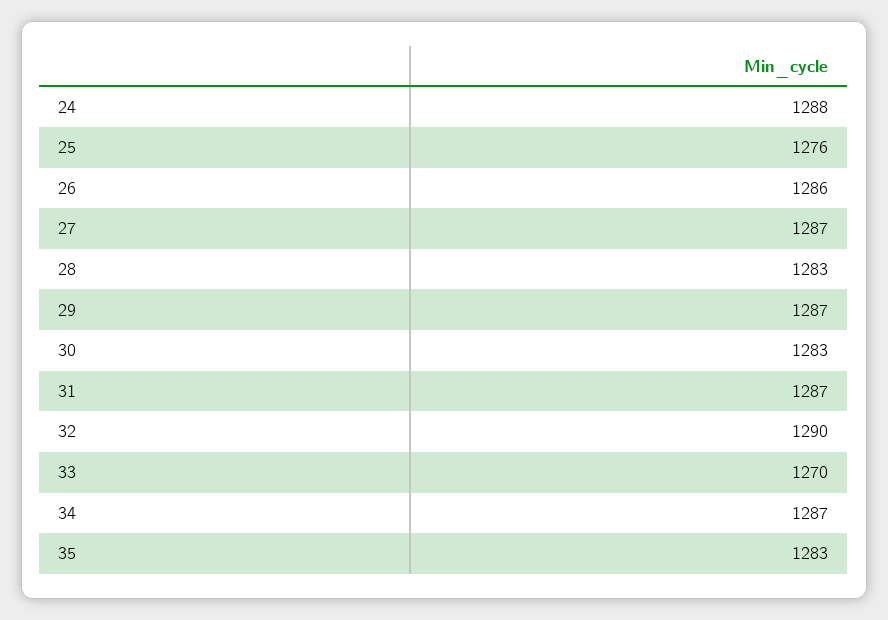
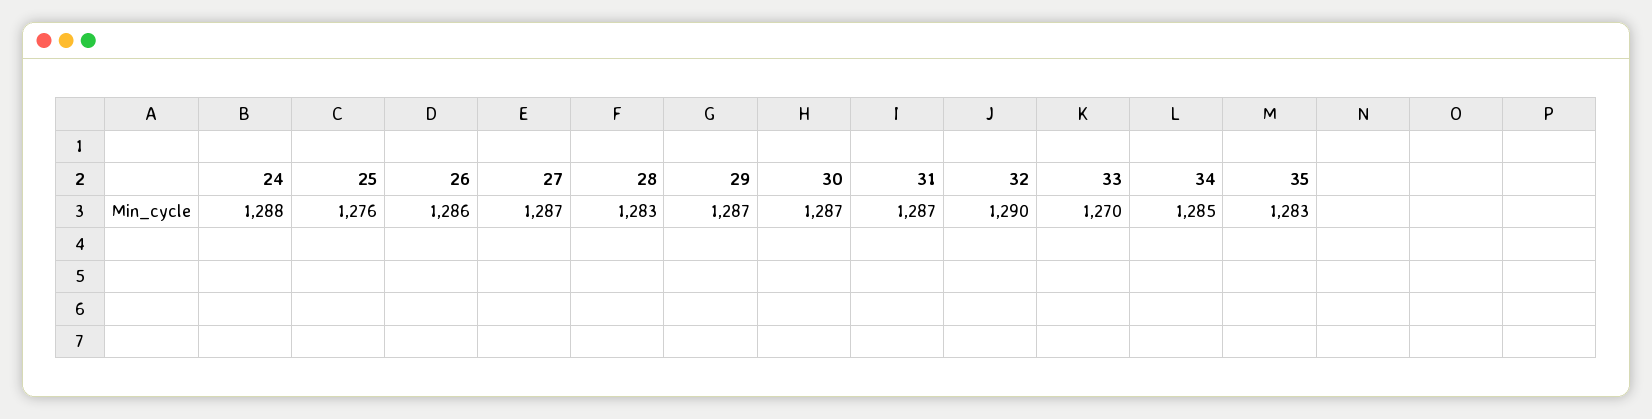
30: 1283 -> 1287
34: 1287 -> 1285

